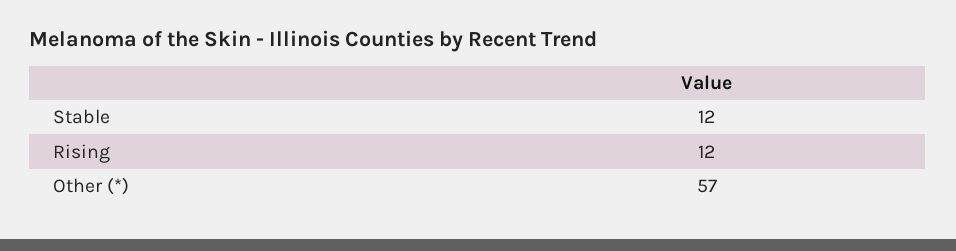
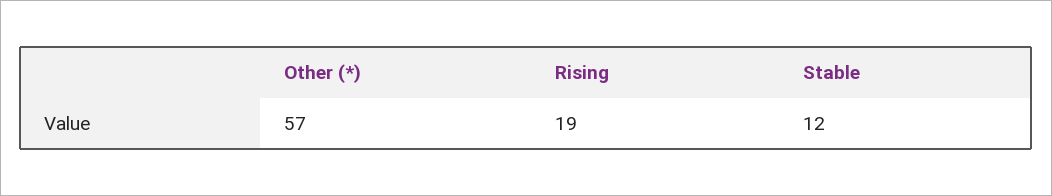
Rising: 12 -> 19

